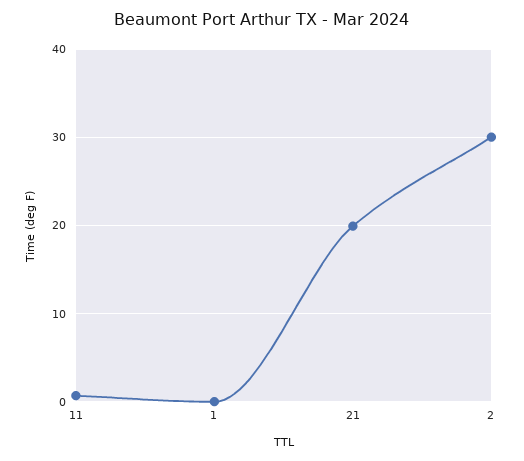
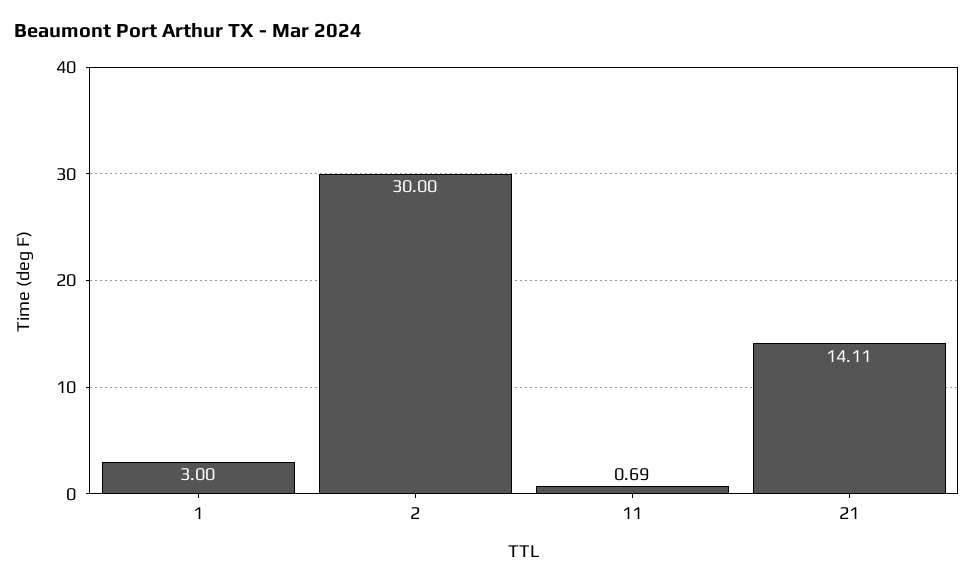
1: 0 -> 3
21: 20 -> 14.11

